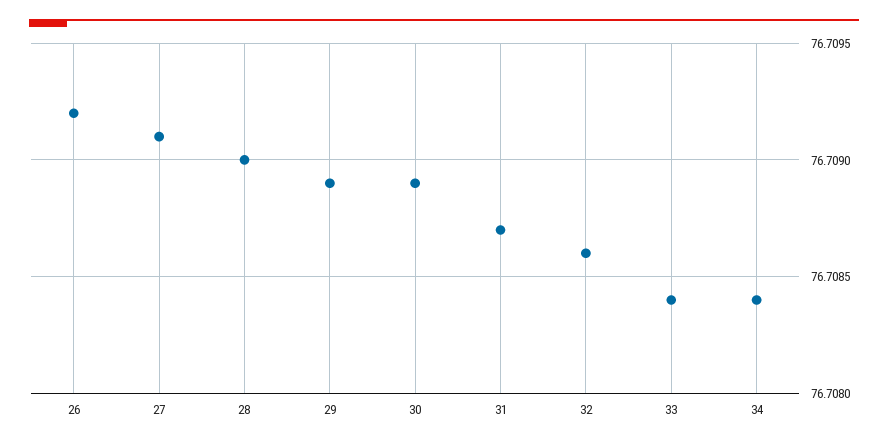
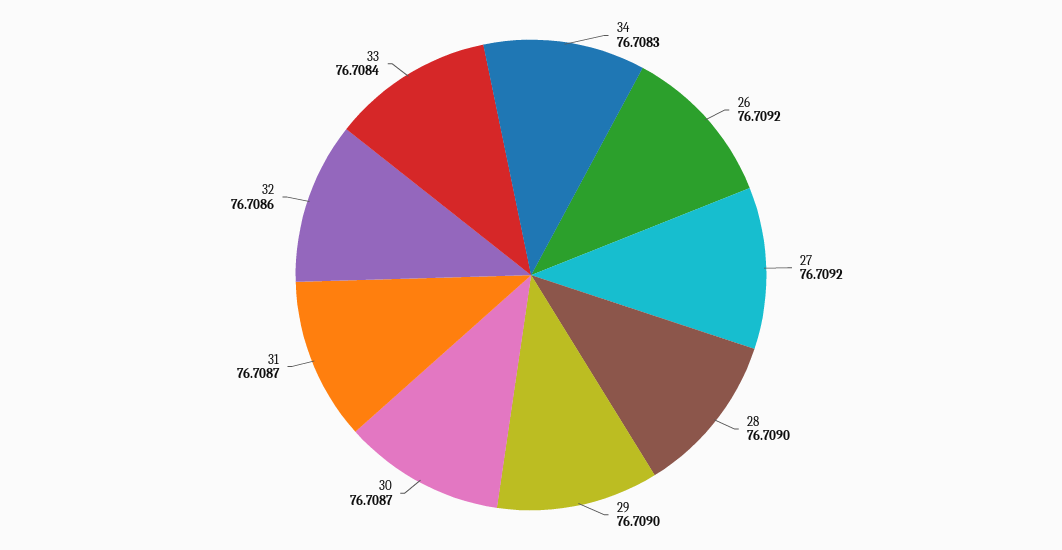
27: 76.7091 -> 76.7092
29: 76.7089 -> 76.709
30: 76.7089 -> 76.7087
34: 76.7084 -> 76.7083

